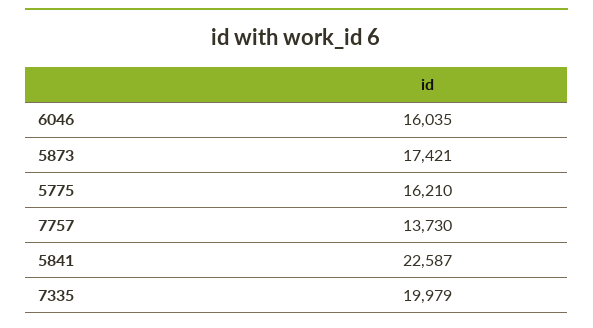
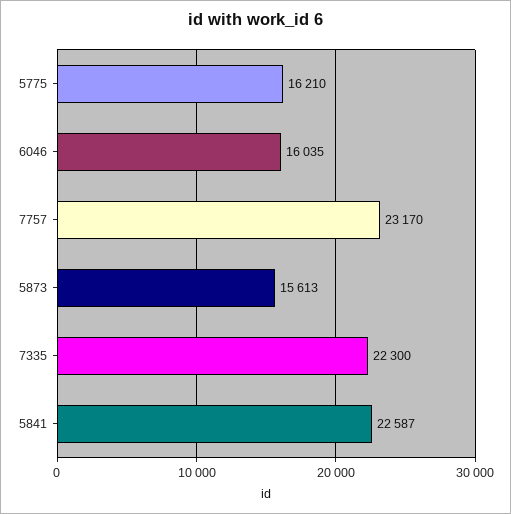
5873: 17421 -> 15613
7757: 13730 -> 23170
7335: 19979 -> 22300

